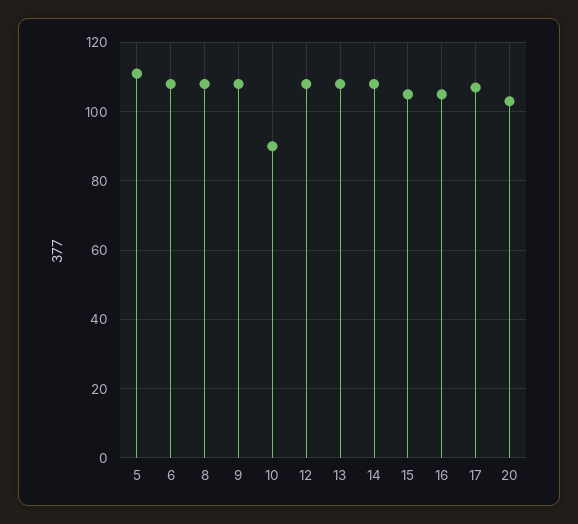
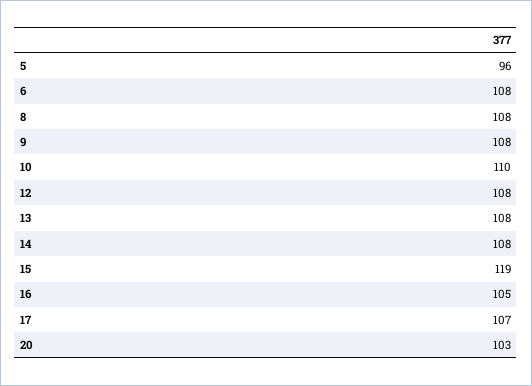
5: 110 -> 96
10: 90 -> 110
15: 105 -> 119

